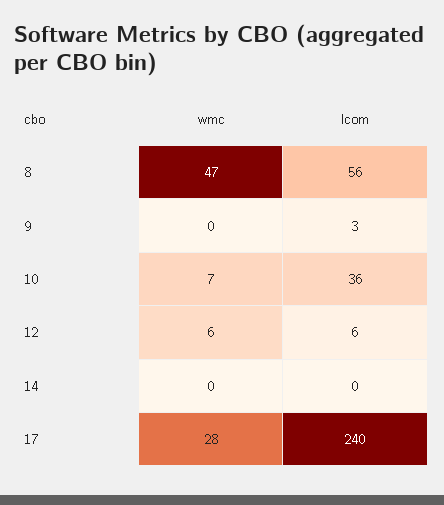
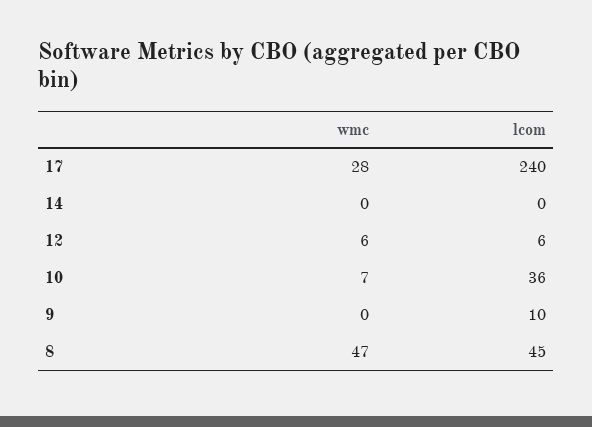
lcom, 8: 56 -> 45
lcom, 9: 3 -> 10

